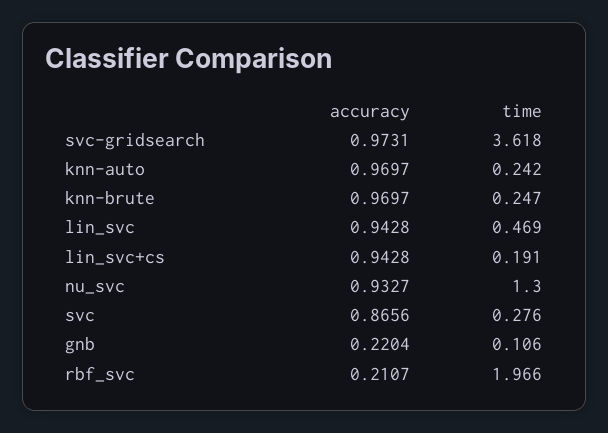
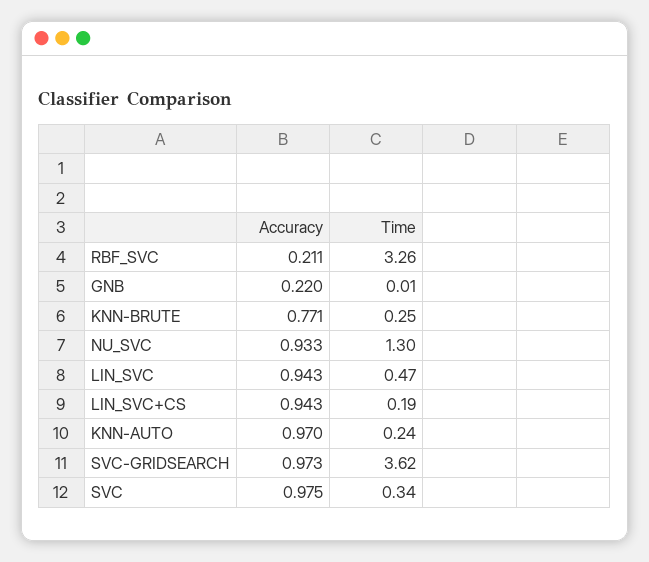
accuracy, knn-brute: 0.9697 -> 0.771
accuracy, svc: 0.8656 -> 0.975
time, svc: 0.276 -> 0.34
time, gnb: 0.106 -> 0.01
time, rbf_svc: 1.966 -> 3.26

